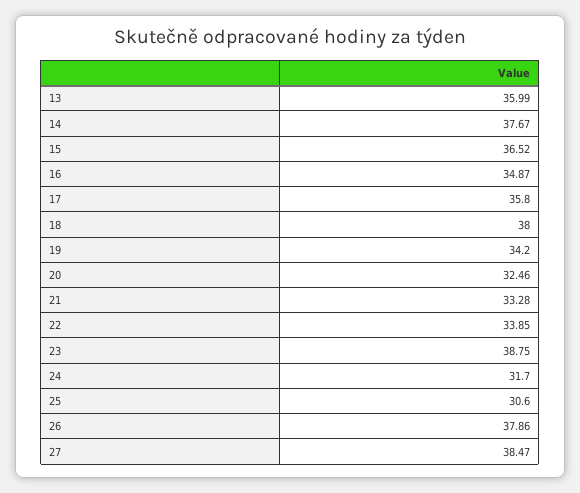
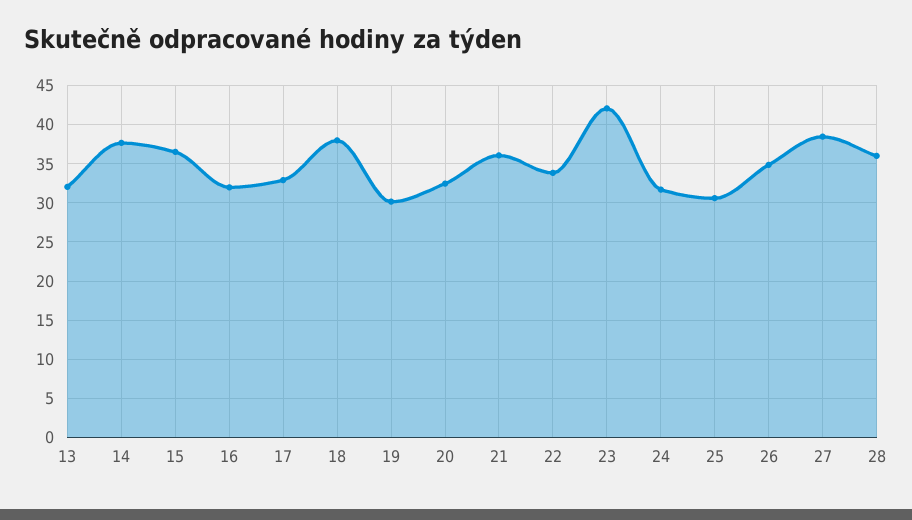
13: 35.99 -> 32
16: 34.87 -> 32
17: 35.8 -> 33
19: 34.2 -> 30
21: 33.28 -> 36
23: 38.75 -> 42
26: 37.86 -> 35
28: none -> 36

